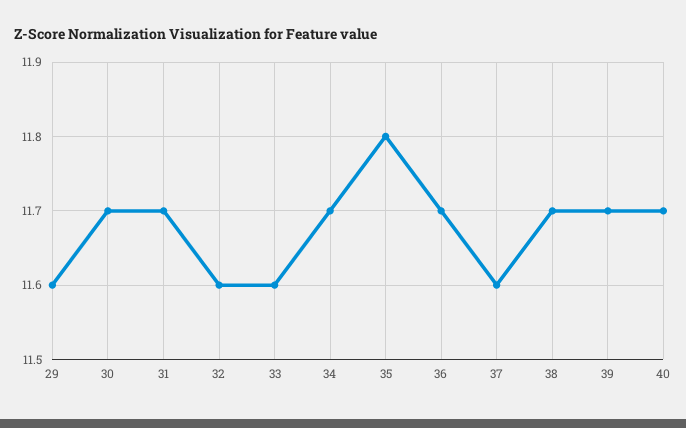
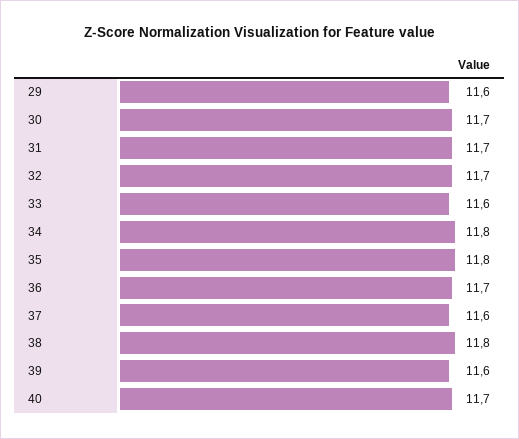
32: 11.6 -> 11.7
34: 11.7 -> 11.8
38: 11.7 -> 11.8
39: 11.7 -> 11.6

